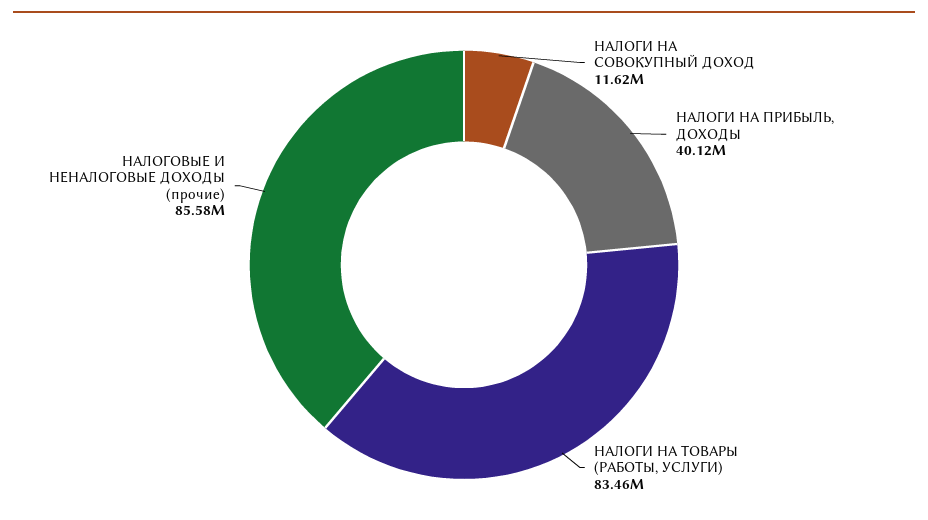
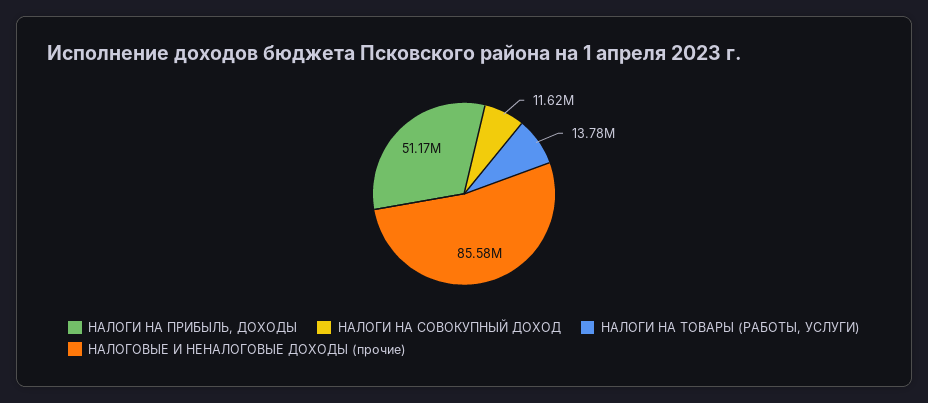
НАЛОГИ НА ПРИБЫЛЬ, ДОХОДЫ: 40120000 -> 51170000
НАЛОГИ НА ТОВАРЫ (РАБОТЫ, УСЛУГИ): 83460000 -> 13780000

